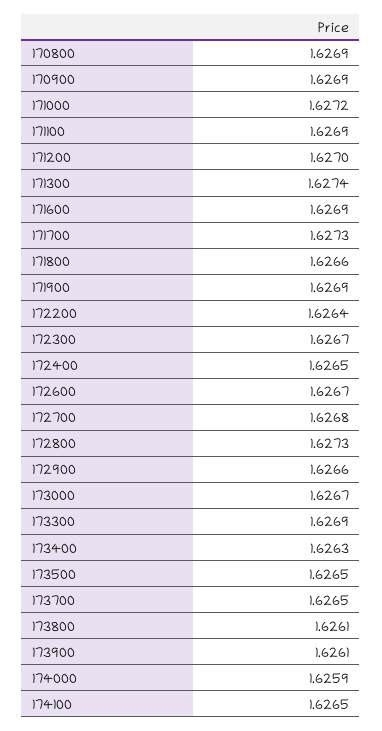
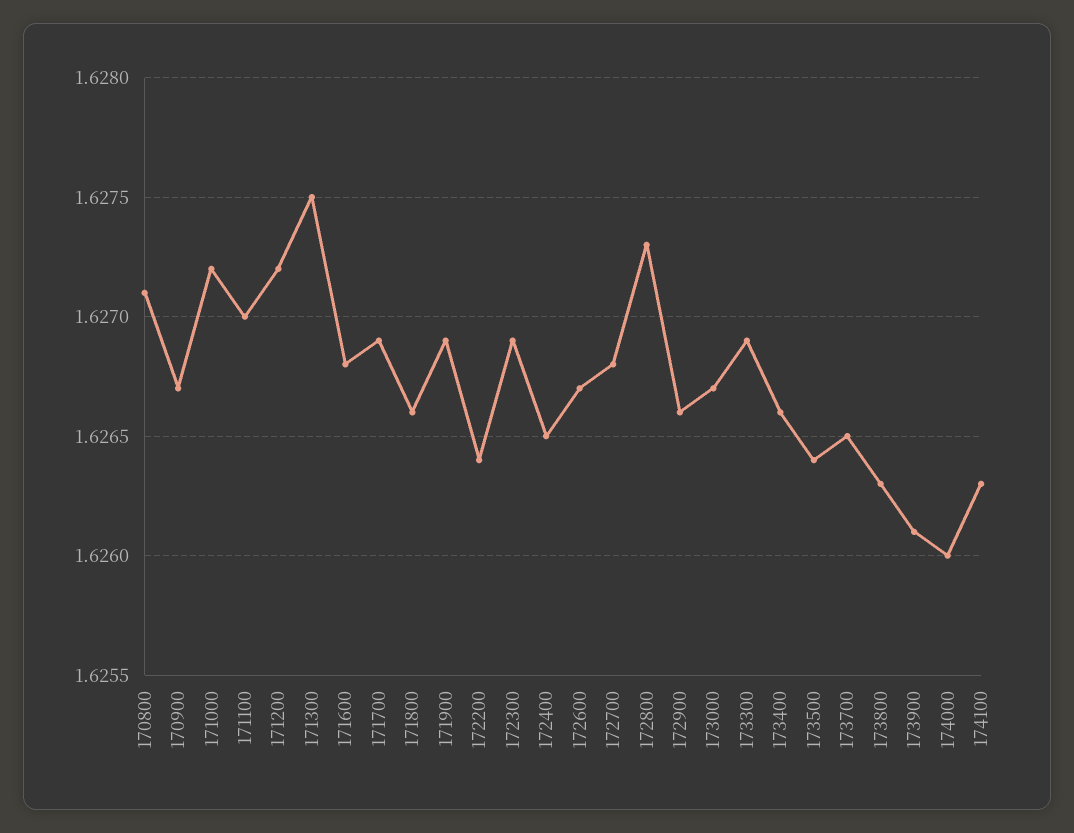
170800: 1.6269 -> 1.6271
170900: 1.6269 -> 1.6267
171100: 1.6269 -> 1.627
171200: 1.627 -> 1.6272
171300: 1.6274 -> 1.6275
171600: 1.6269 -> 1.6268
171700: 1.6273 -> 1.6269
172300: 1.6267 -> 1.6269
173400: 1.6263 -> 1.6266
173500: 1.6265 -> 1.6264
173800: 1.6261 -> 1.6263
174000: 1.6259 -> 1.626
174100: 1.6265 -> 1.6263

